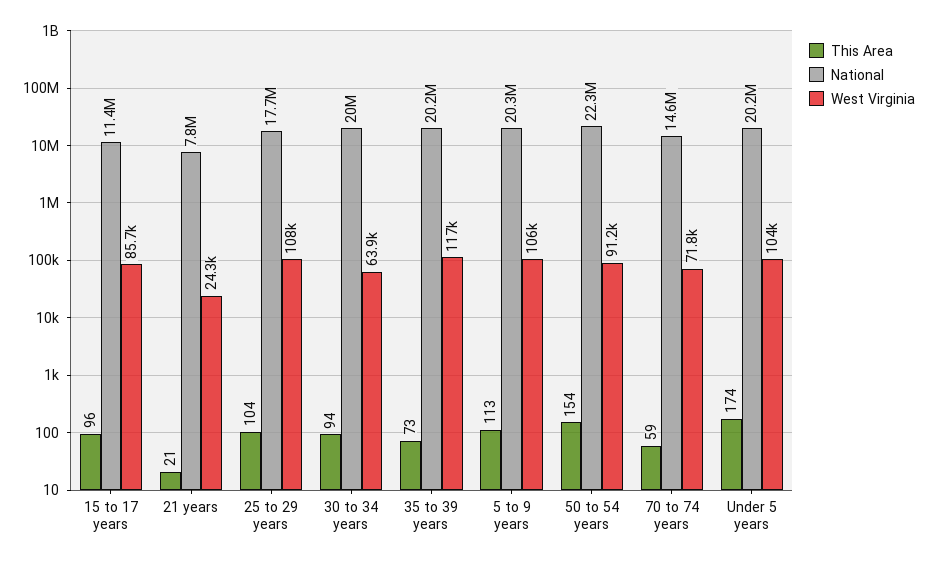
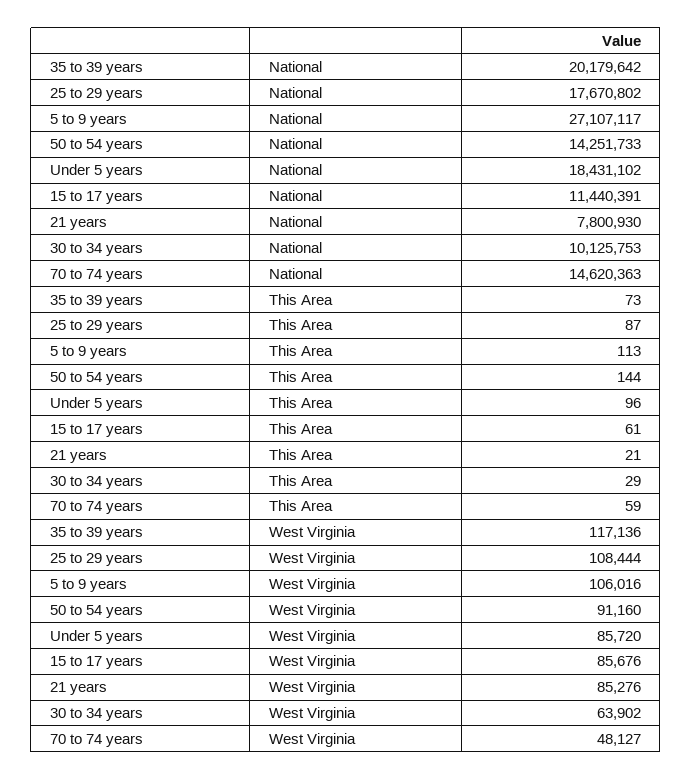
This Area, 15 to 17 years: 96 -> 61
West Virginia, 21 years: 24300 -> 85276
This Area, 25 to 29 years: 104 -> 87
This Area, 30 to 34 years: 94 -> 29
National, 30 to 34 years: 20000000 -> 10125753
National, 5 to 9 years: 20300000 -> 27107117
This Area, 50 to 54 years: 154 -> 144
National, 50 to 54 years: 22300000 -> 14251733
West Virginia, 70 to 74 years: 71800 -> 48127
This Area, Under 5 years: 174 -> 96
National, Under 5 years: 20200000 -> 18431102
West Virginia, Under 5 years: 104000 -> 85720

